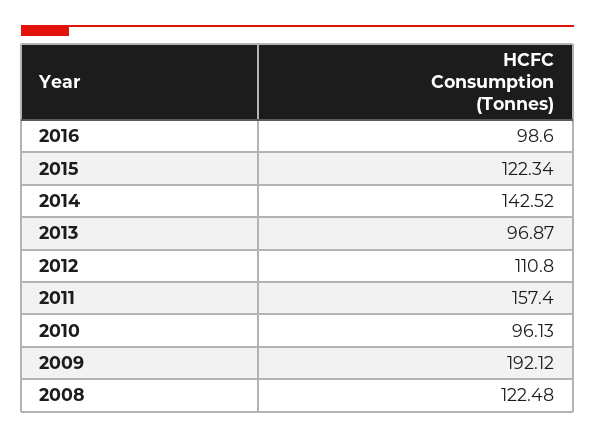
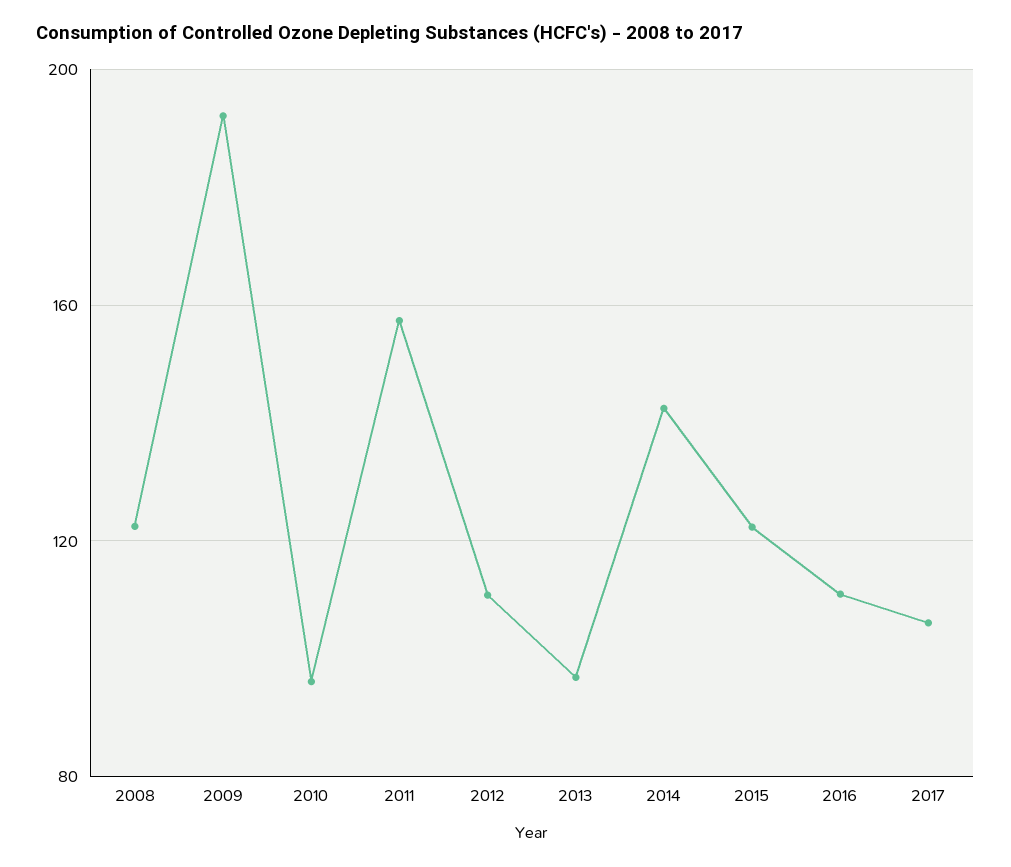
2016: 98.6 -> 110
2017: none -> 105

